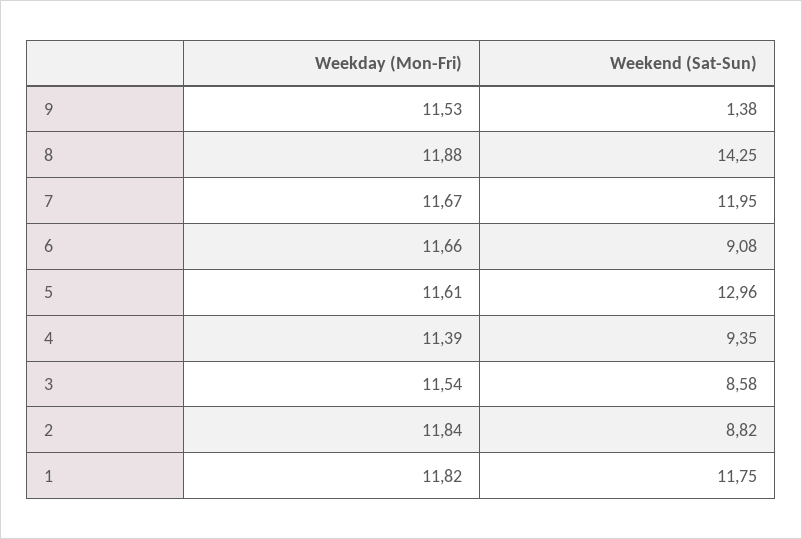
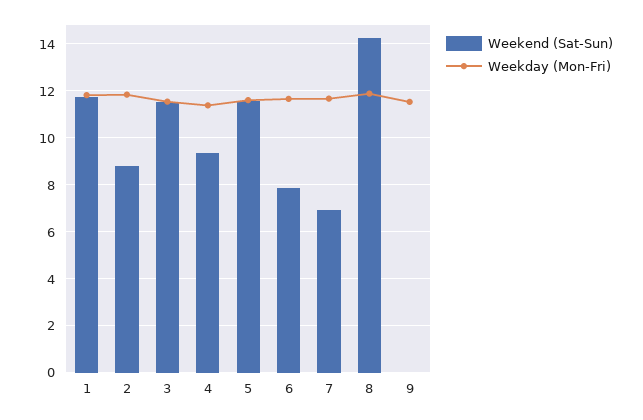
Weekend (Sat-Sun), 9: 1.38 -> 0
Weekend (Sat-Sun), 7: 11.95 -> 7
Weekend (Sat-Sun), 6: 9.08 -> 8
Weekend (Sat-Sun), 5: 12.96 -> 11.5
Weekend (Sat-Sun), 3: 8.58 -> 11.5

